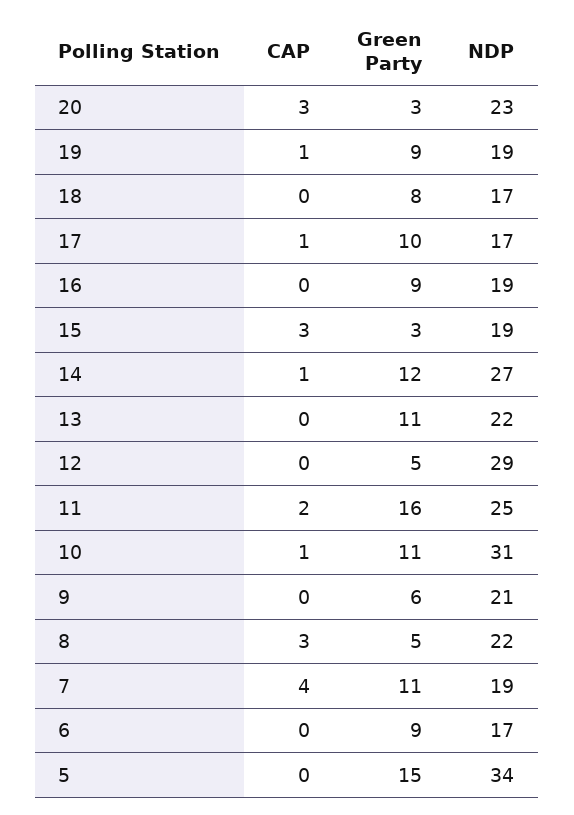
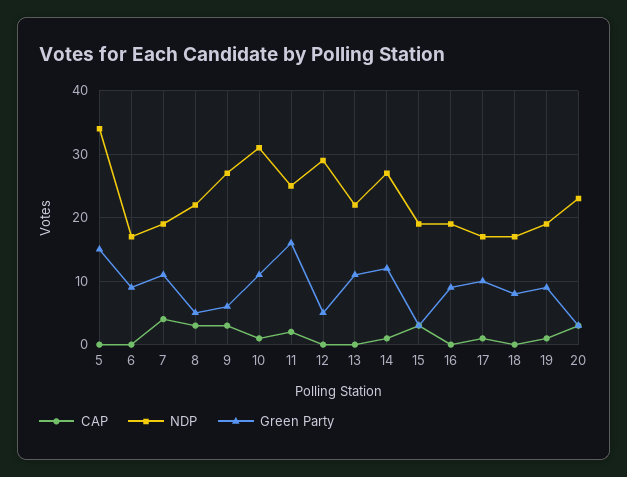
CAP, 9: 0 -> 3
NDP, 9: 21 -> 27

